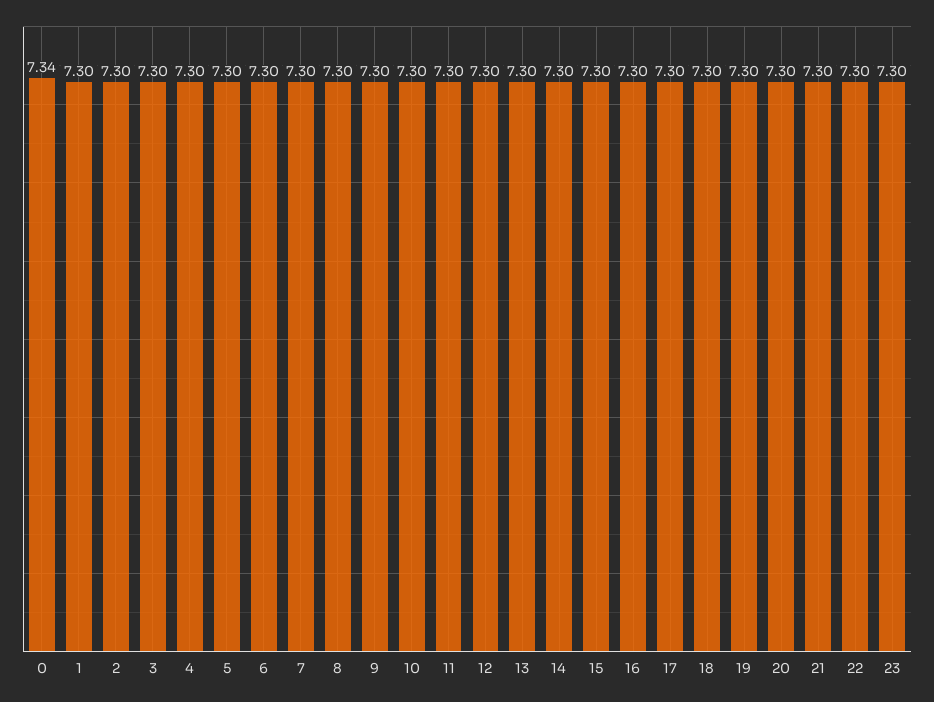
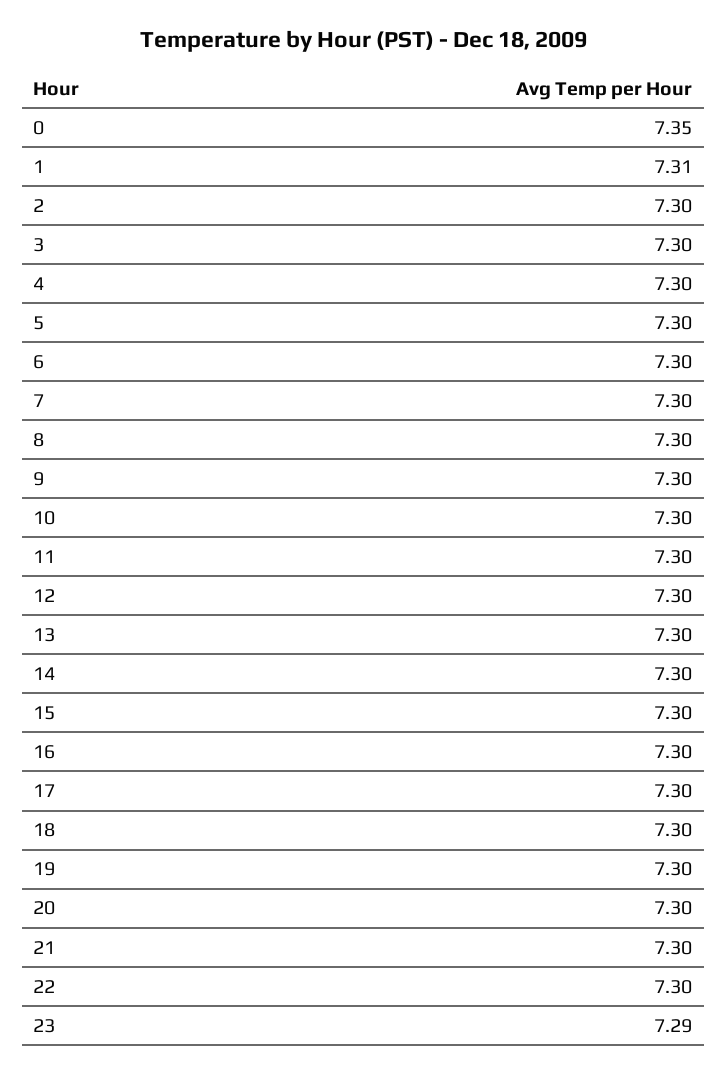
0: 7.34 -> 7.35
1: 7.3 -> 7.31
23: 7.3 -> 7.29

